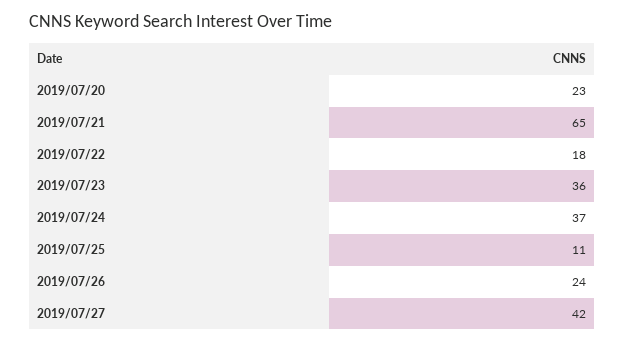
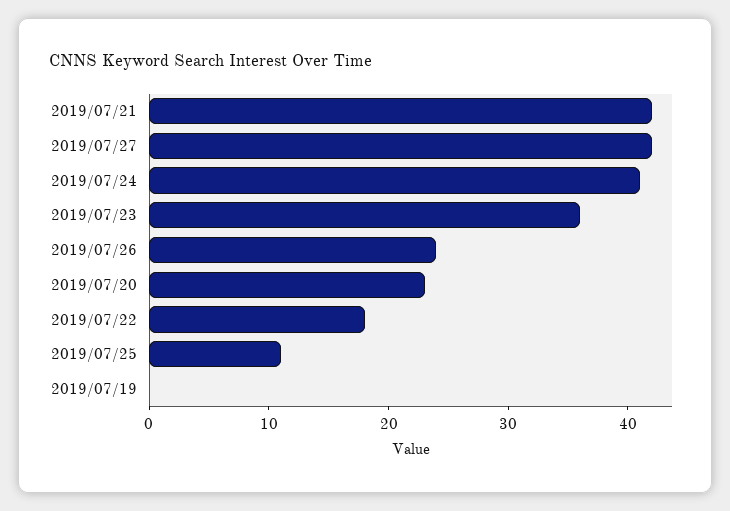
2019/07/21: 65 -> 42
2019/07/24: 37 -> 41
2019/07/19: none -> 0

